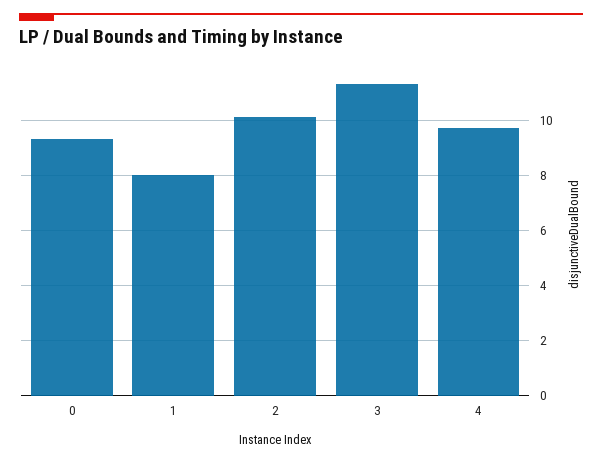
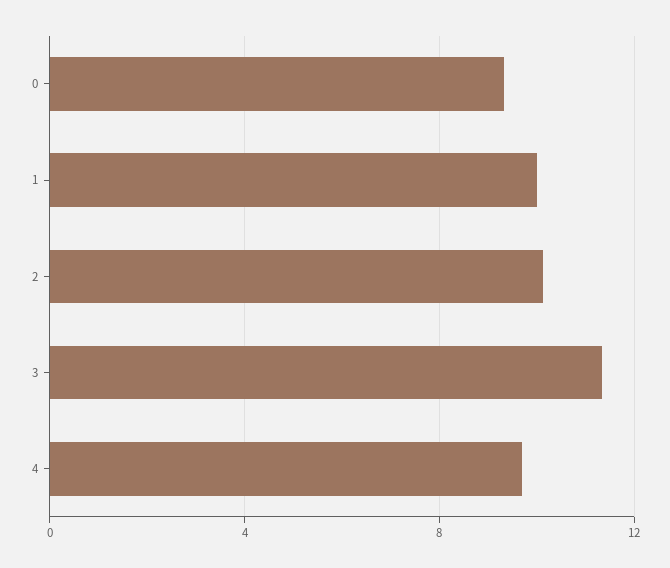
1: 8 -> 10

